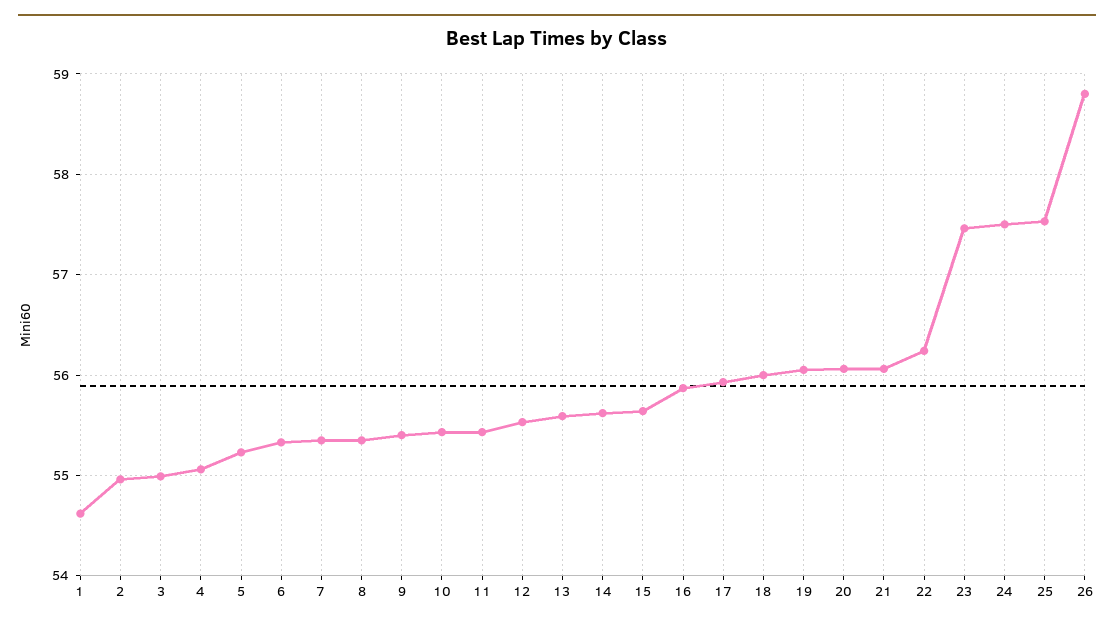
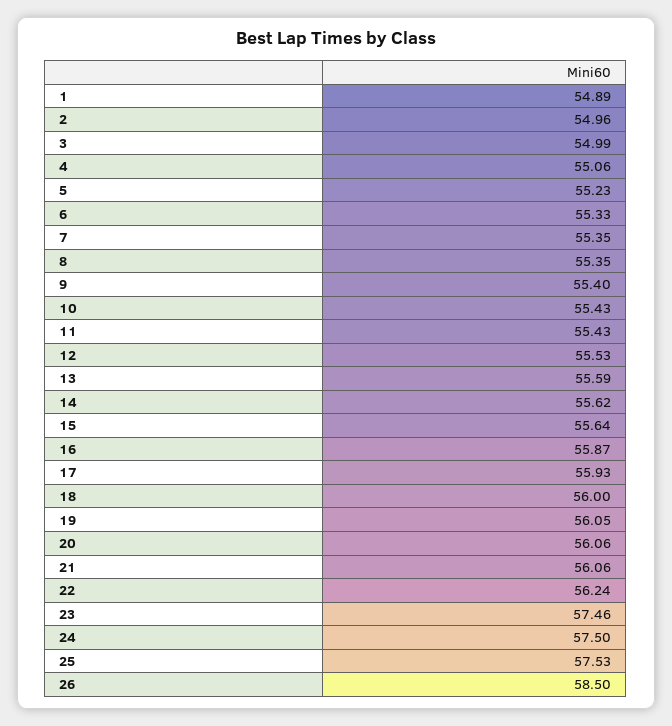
1: 54.6 -> 54.89
26: 58.8 -> 58.5

